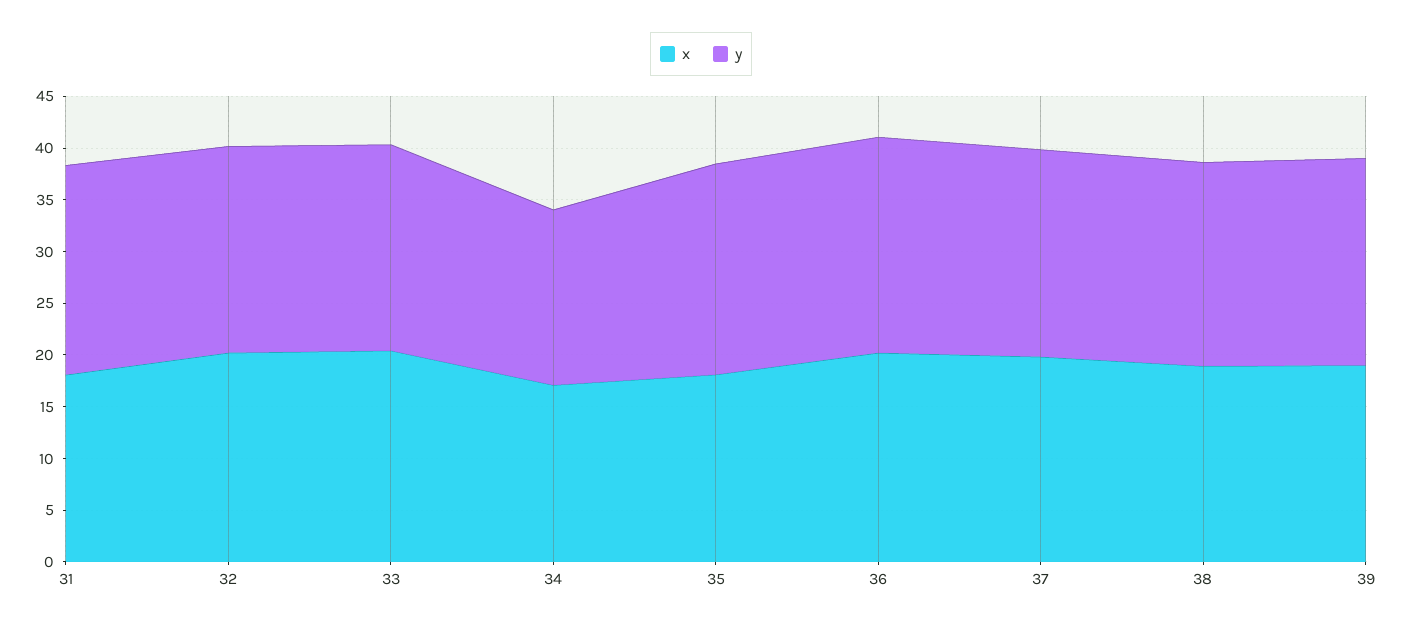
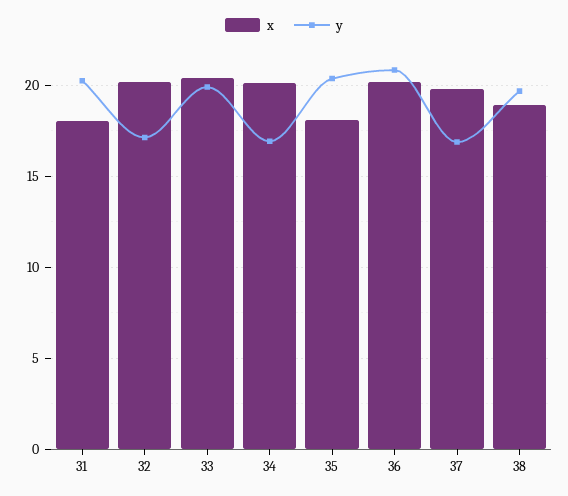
y, 32: 20 -> 17
x, 34: 17 -> 20
y, 37: 20 -> 17
x, 39: 19 -> none
y, 39: 20 -> none

